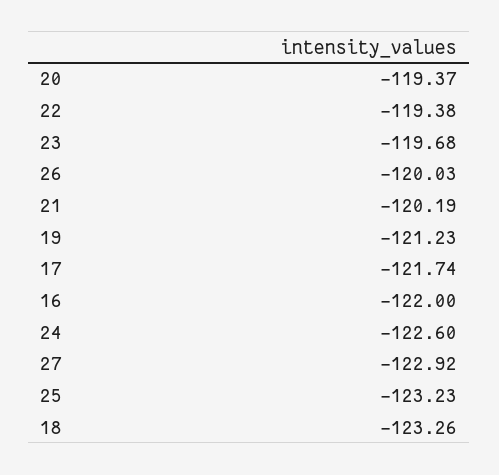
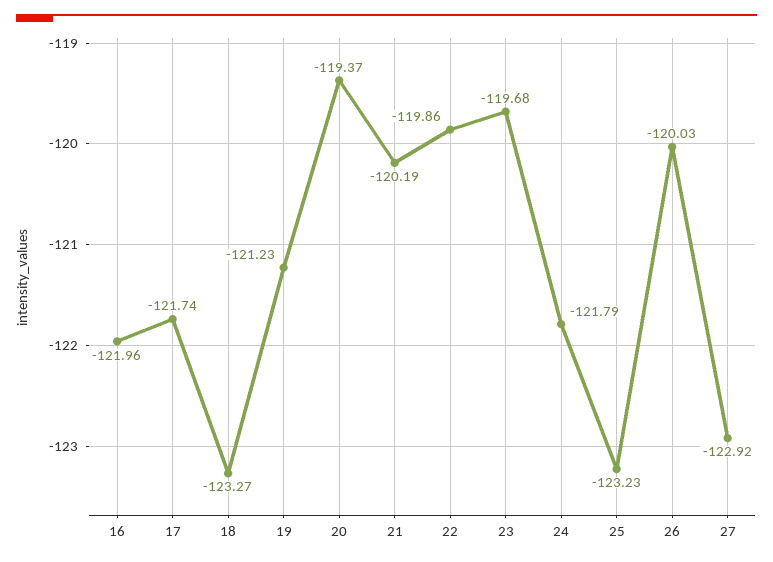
22: -119.38 -> -119.86
16: -122 -> -121.96
24: -122.6 -> -121.79
18: -123.26 -> -123.27

